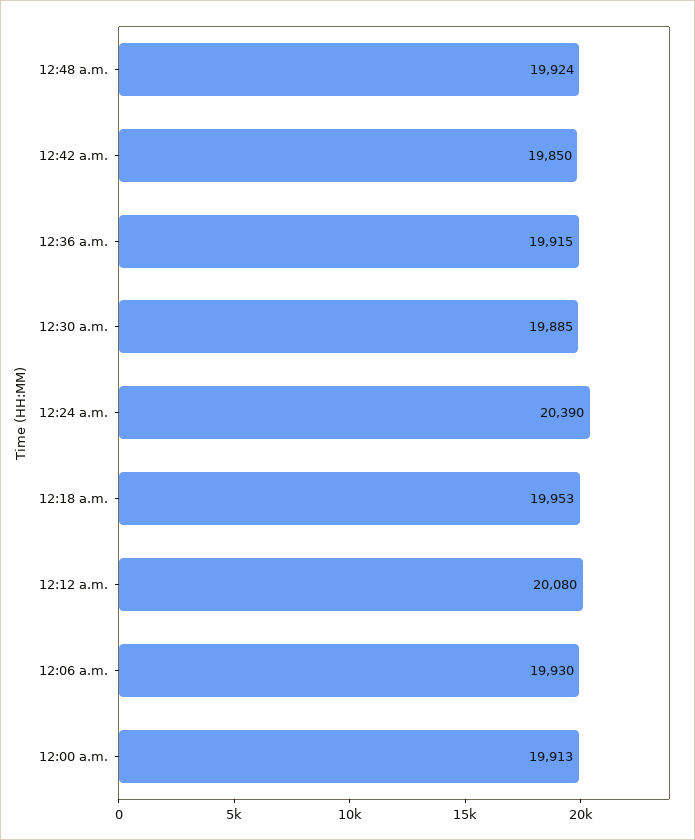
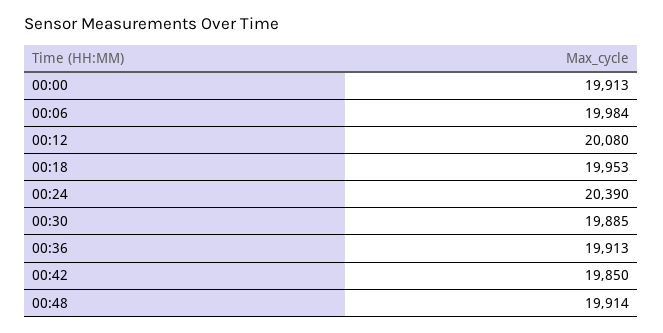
12:48 a.m.: 19924 -> 19914
12:36 a.m.: 19915 -> 19913
12:06 a.m.: 19930 -> 19984

